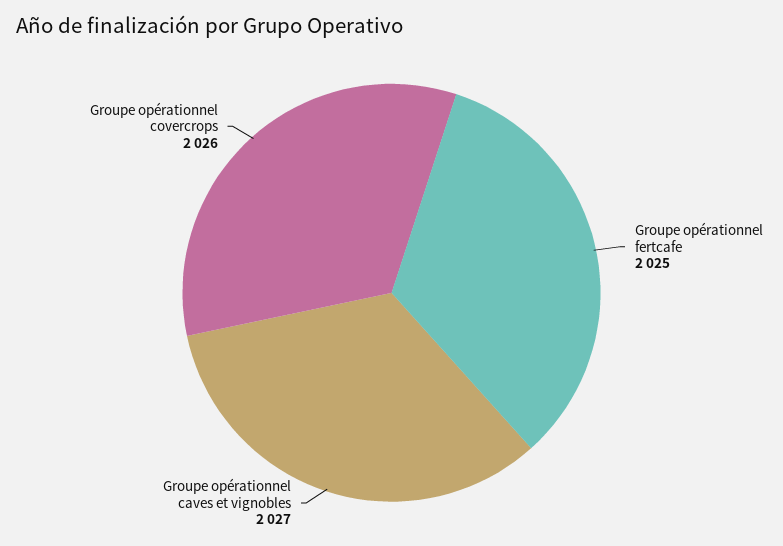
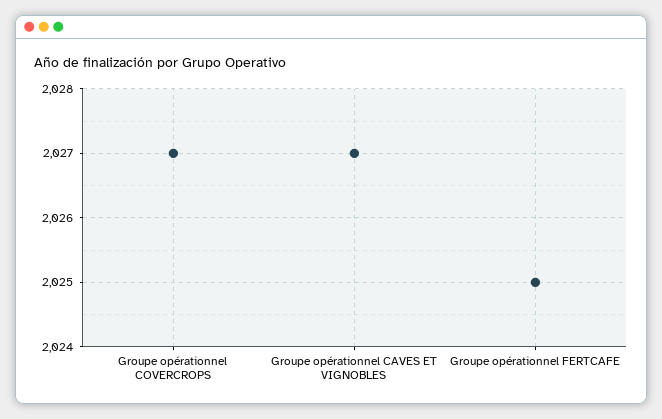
Groupe opérationnel covercrops: 2026 -> 2027

